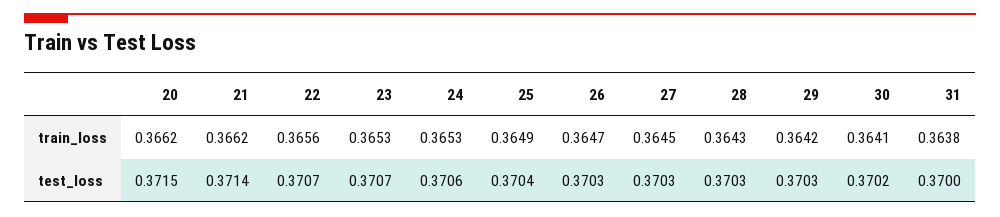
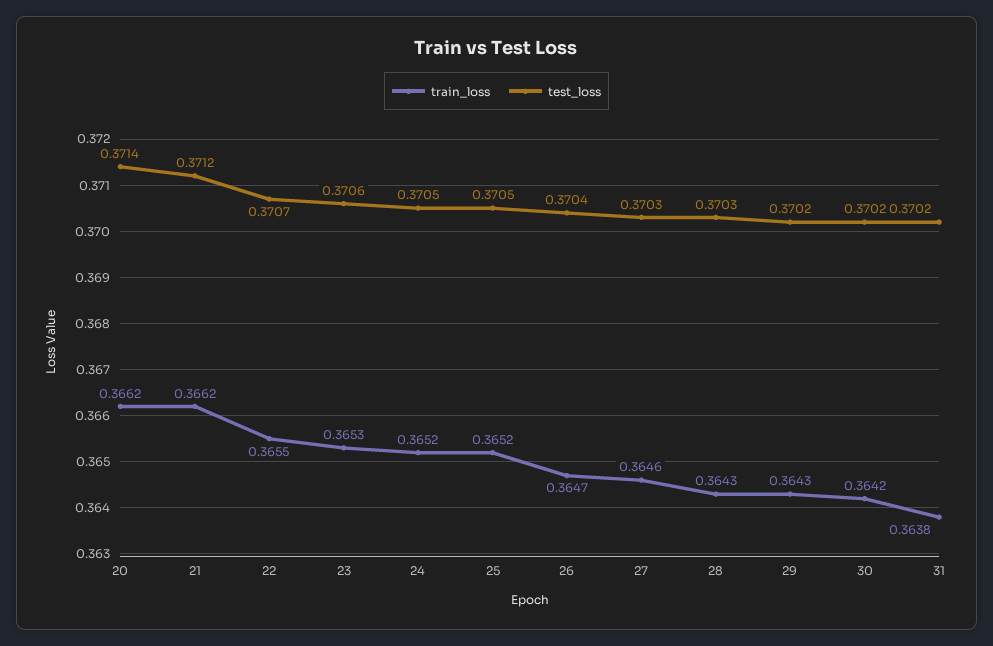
train_loss, 22: 0.3656 -> 0.3655
train_loss, 24: 0.3653 -> 0.3652
train_loss, 25: 0.3649 -> 0.3652
train_loss, 27: 0.3645 -> 0.3646
train_loss, 29: 0.3642 -> 0.3643
train_loss, 30: 0.3641 -> 0.3642
test_loss, 20: 0.3715 -> 0.3714
test_loss, 21: 0.3714 -> 0.3712
test_loss, 23: 0.3707 -> 0.3706
test_loss, 24: 0.3706 -> 0.3705
test_loss, 25: 0.3704 -> 0.3705
test_loss, 26: 0.3703 -> 0.3704
test_loss, 29: 0.3703 -> 0.3702
test_loss, 31: 0.37 -> 0.3702

